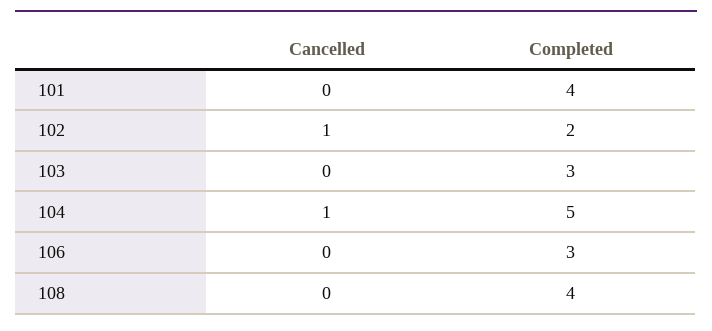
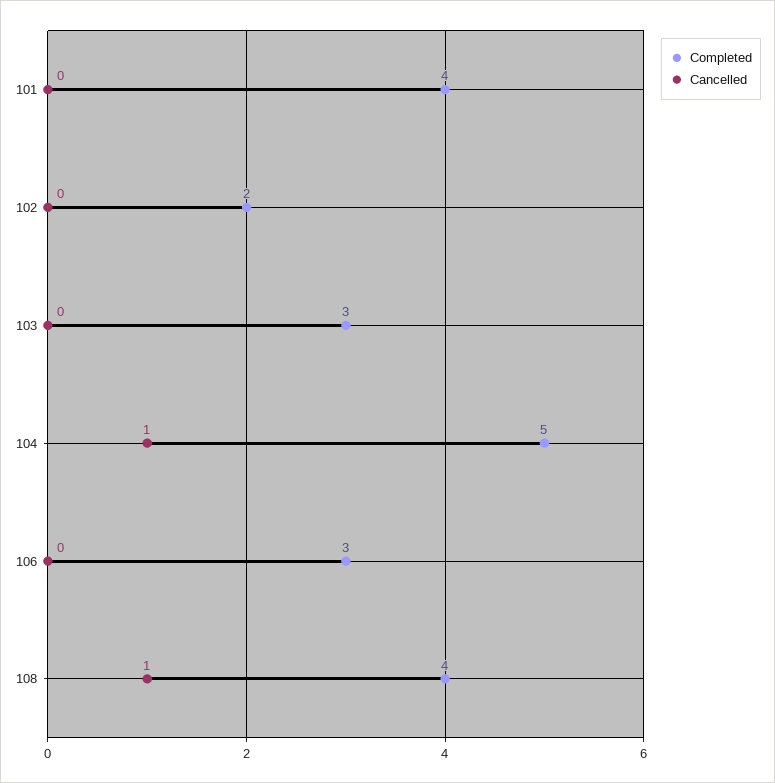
Cancelled, 102: 1 -> 0
Cancelled, 108: 0 -> 1

